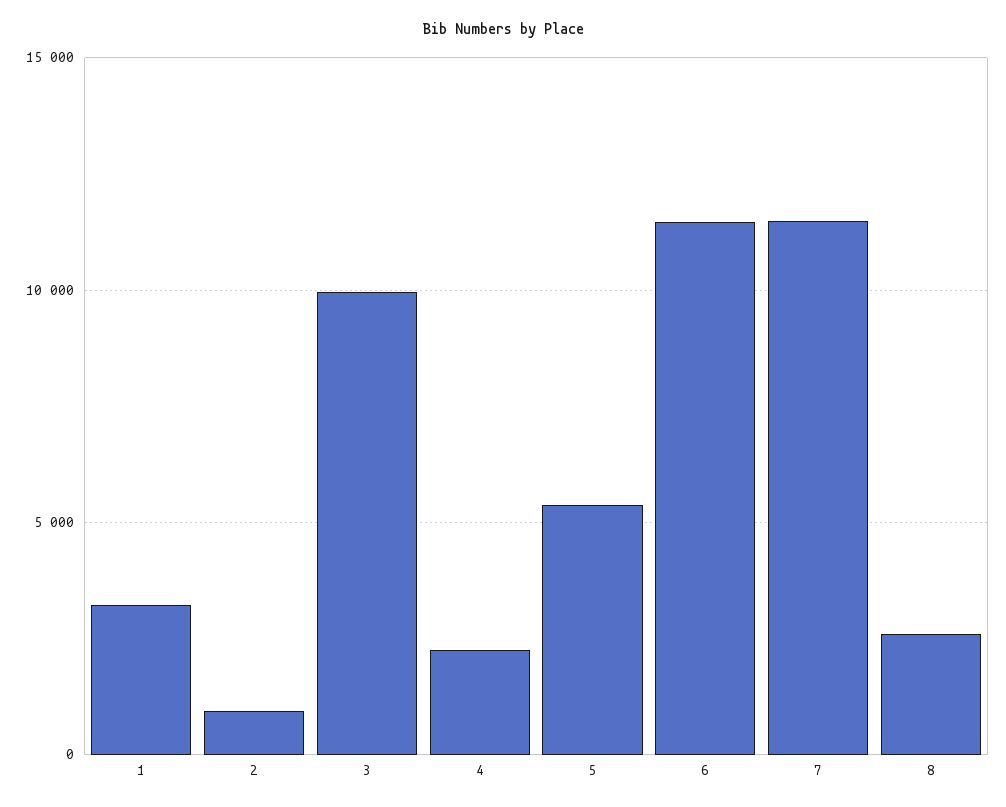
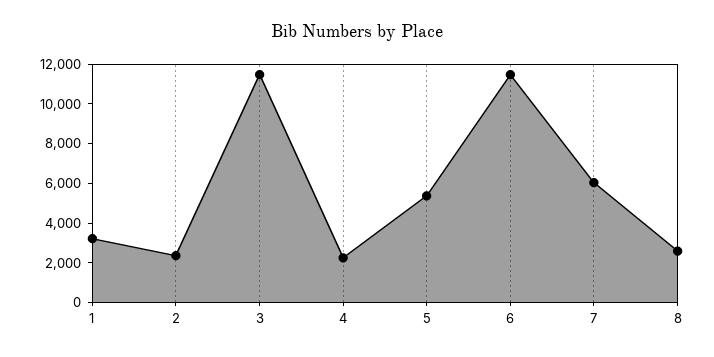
2: 1000 -> 2500
3: 10000 -> 11500
7: 11500 -> 6000

